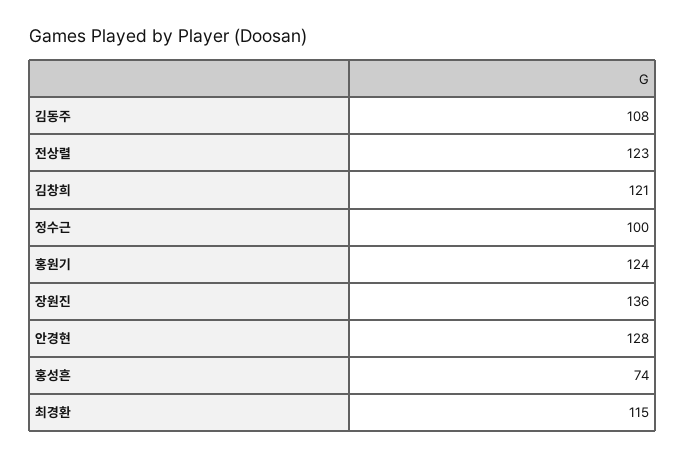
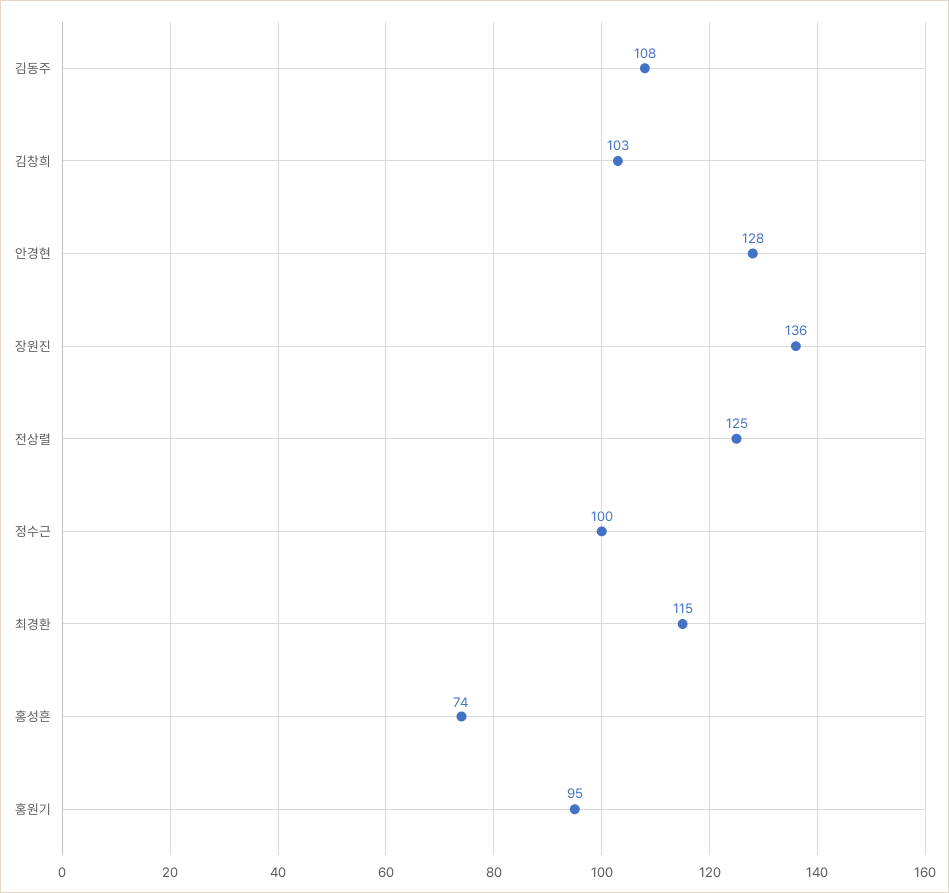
전상렬: 123 -> 125
김창희: 121 -> 103
홍원기: 124 -> 95

